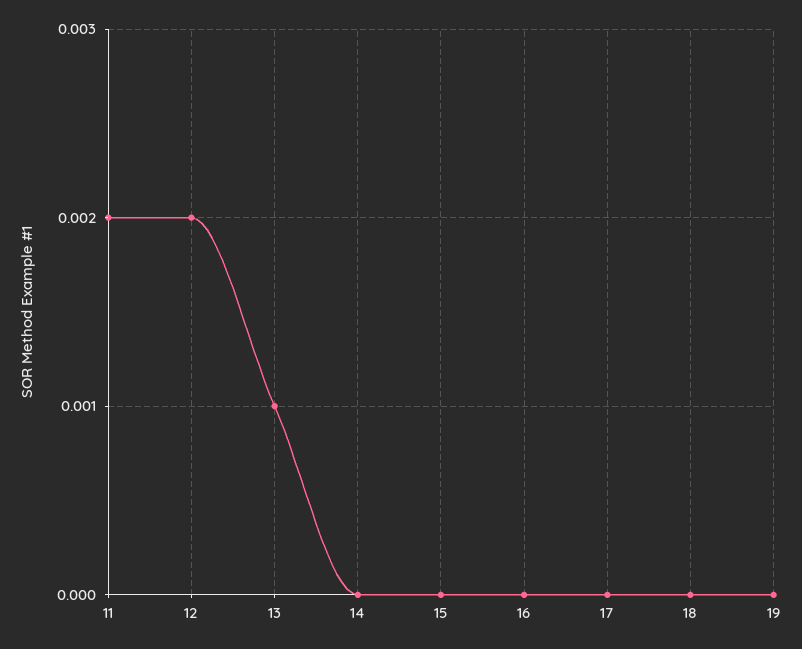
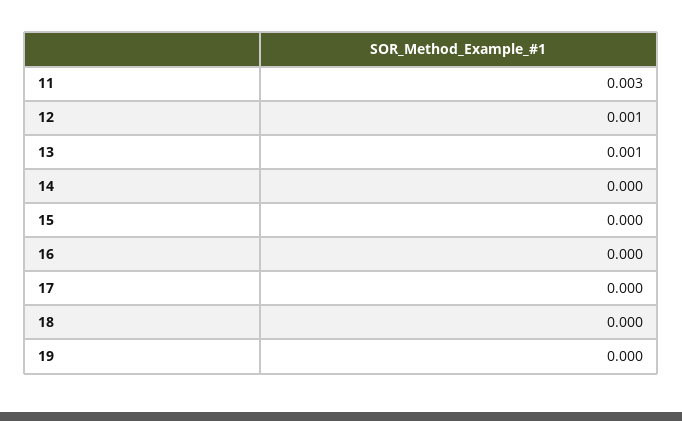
11: 0.002 -> 0.003
12: 0.002 -> 0.001

